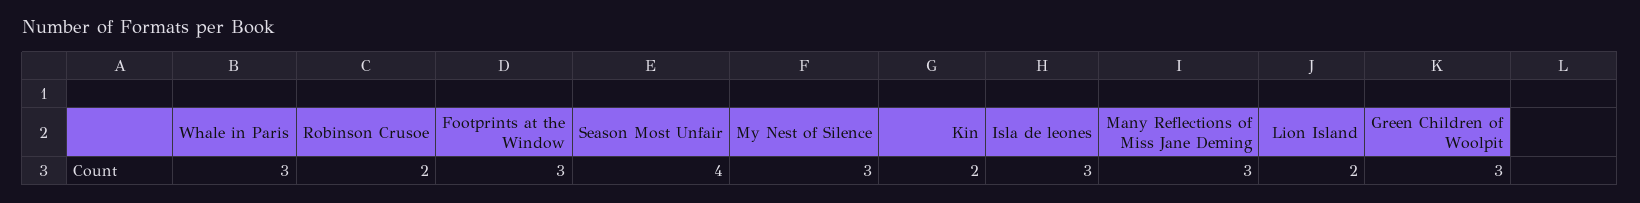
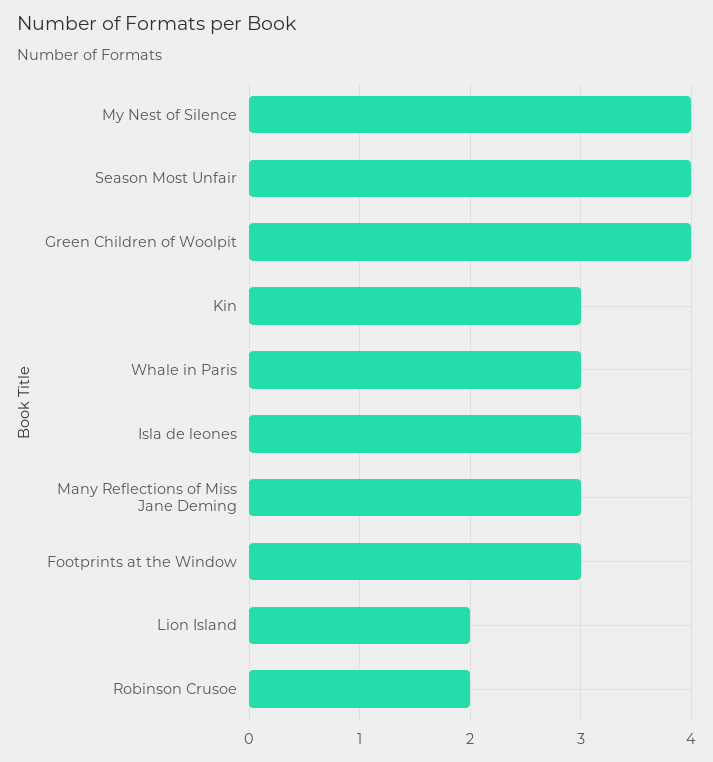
My Nest of Silence: 3 -> 4
Kin: 2 -> 3
Green Children of Woolpit: 3 -> 4

